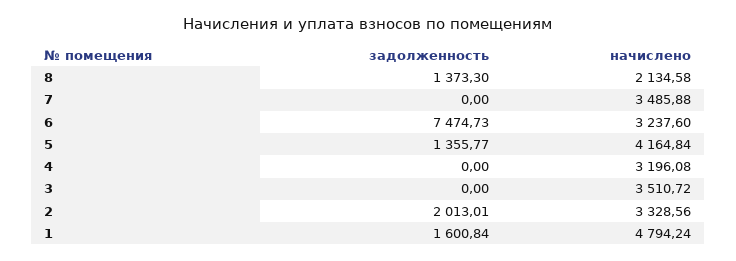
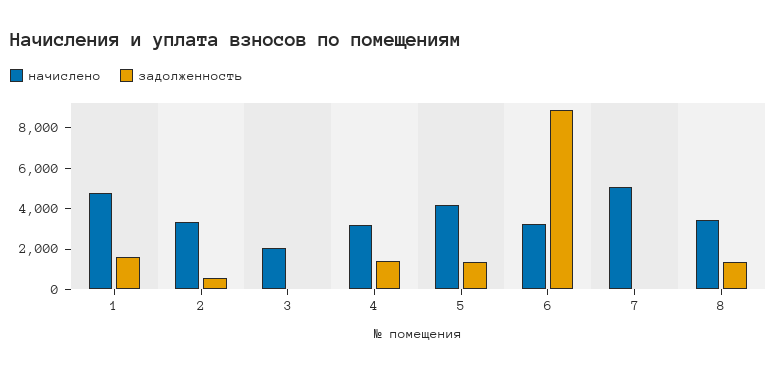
начислено, 8: 2134.58 -> 3500
начислено, 7: 3485.88 -> 5000
задолженность, 6: 7474.73 -> 9000
задолженность, 4: 0 -> 1500
начислено, 3: 3510.72 -> 2000
задолженность, 2: 2013.01 -> 500

